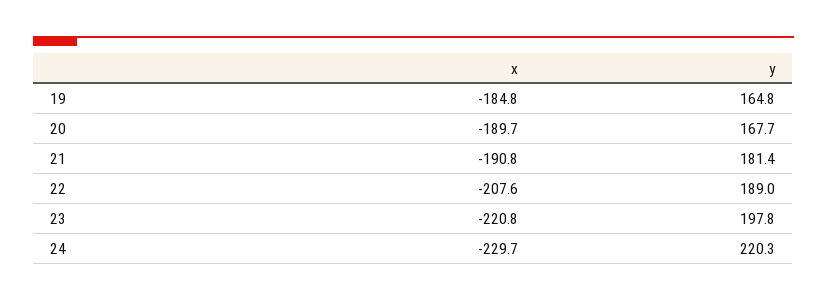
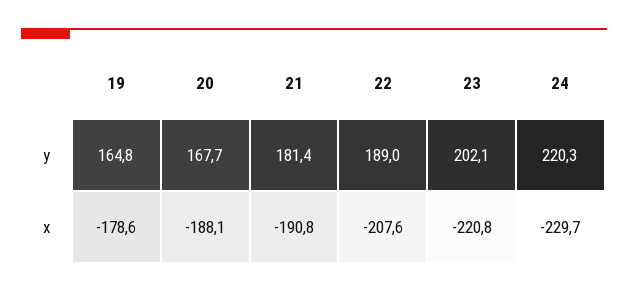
x, 19: -184.8 -> -178.6
x, 20: -189.7 -> -188.1
y, 23: 197.8 -> 202.1

